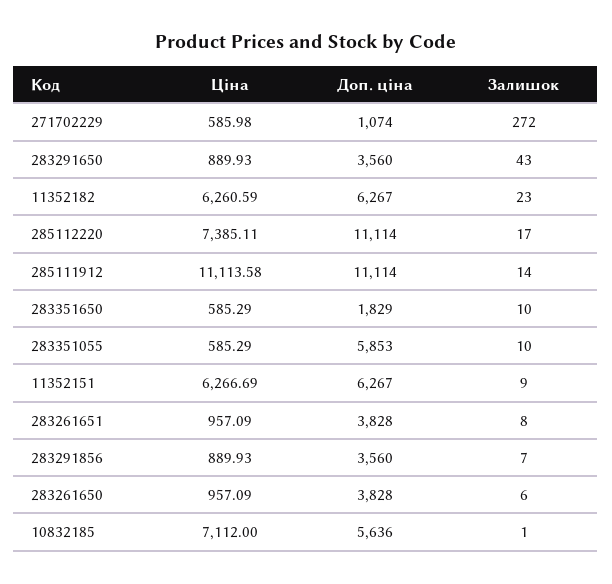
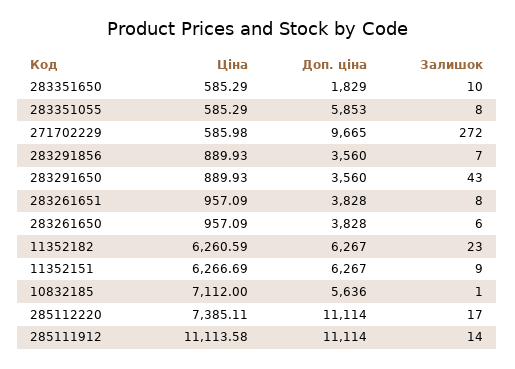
Доп. ціна, 271702229: 1074 -> 9665
Залишок, 283351055: 10 -> 8

